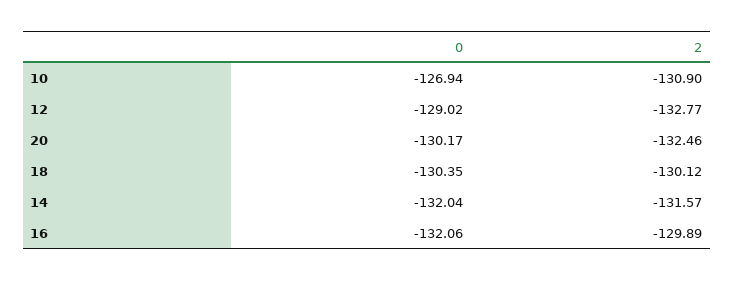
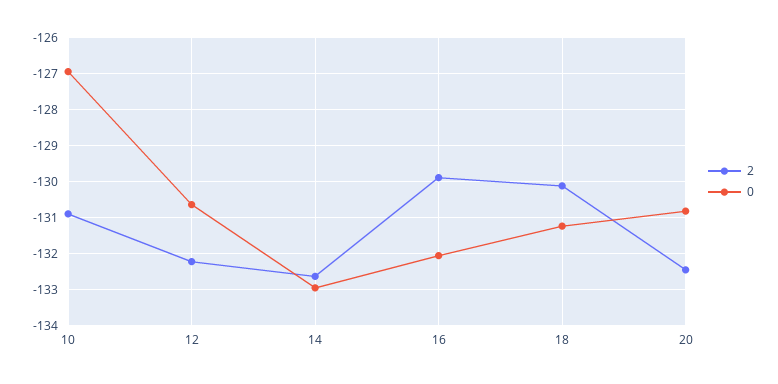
0, 12: -129.02 -> -130.6
2, 12: -132.77 -> -132.2
0, 20: -130.17 -> -130.8
0, 18: -130.35 -> -131.2
0, 14: -132.04 -> -133
2, 14: -131.57 -> -132.6

